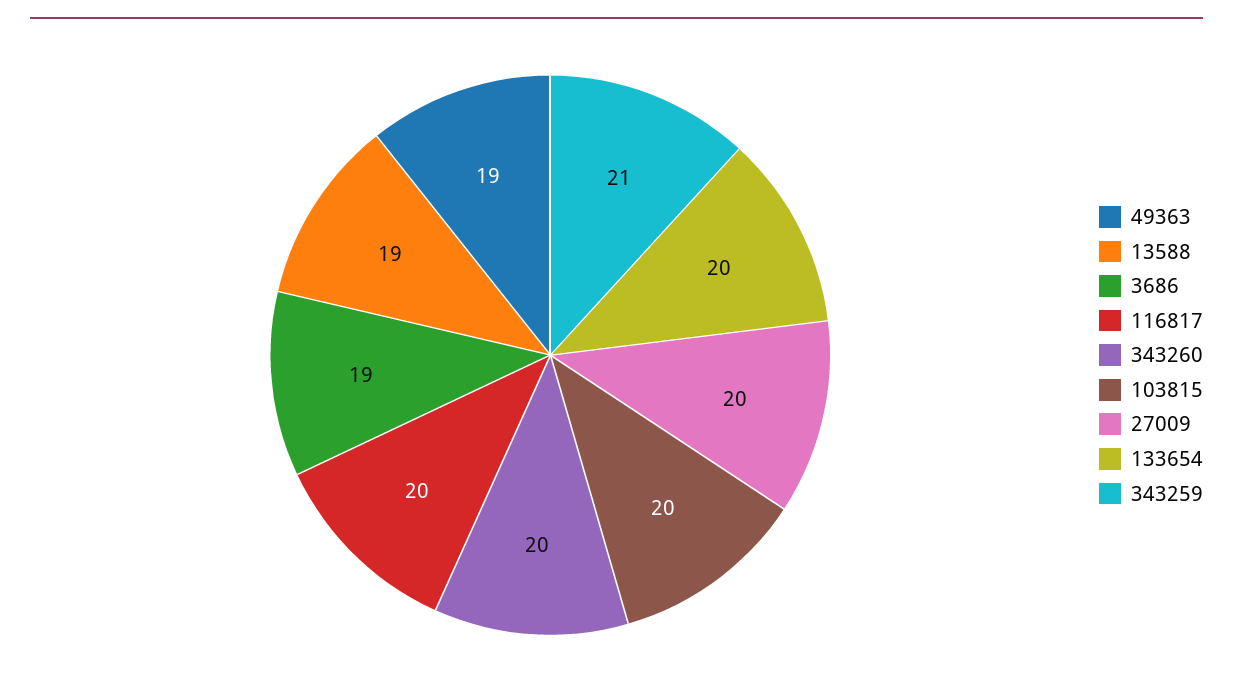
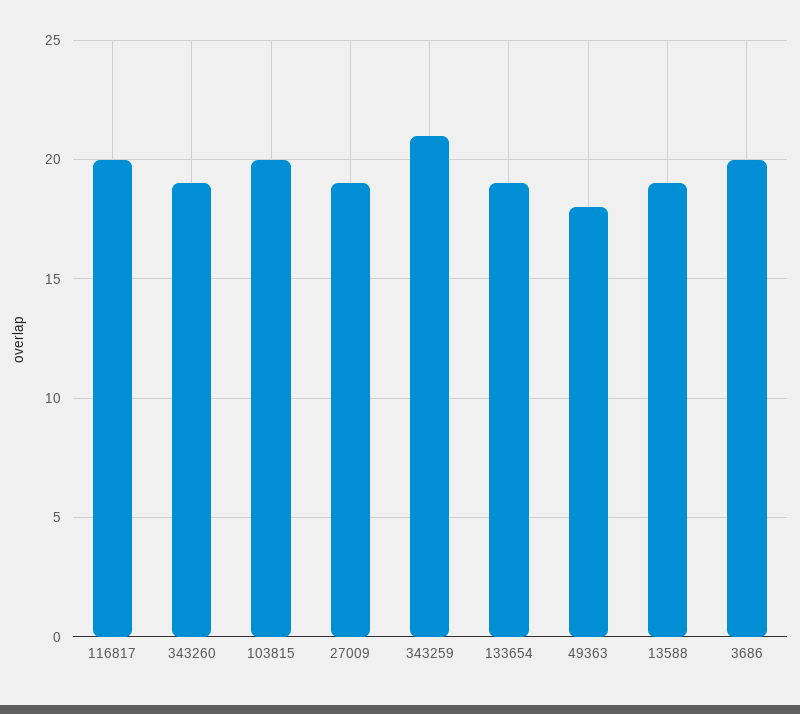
49363: 19 -> 18
3686: 19 -> 20
343260: 20 -> 19
27009: 20 -> 19
133654: 20 -> 19

